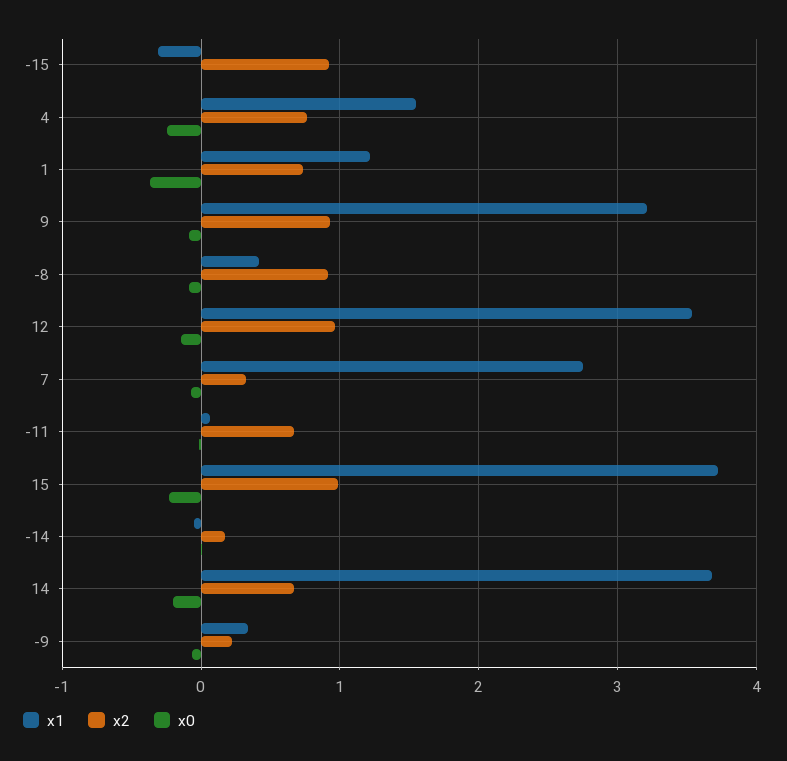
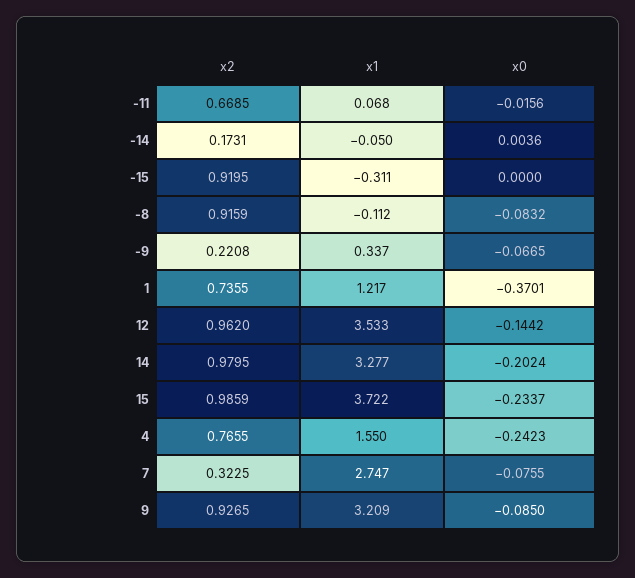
x1, -8: 0.4 -> -0.112
x1, 14: 3.7 -> 3.277
x2, 14: 0.7 -> 0.9795

